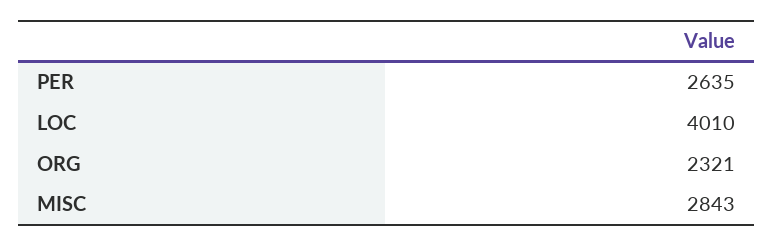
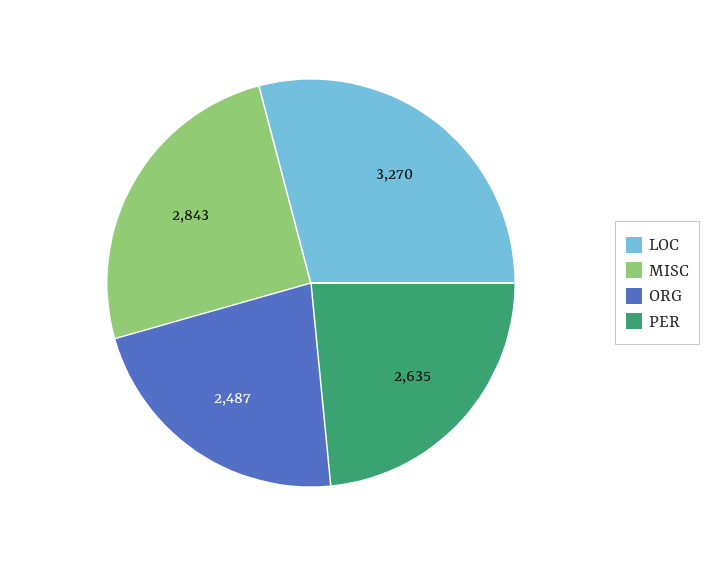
LOC: 4010 -> 3270
ORG: 2321 -> 2487

